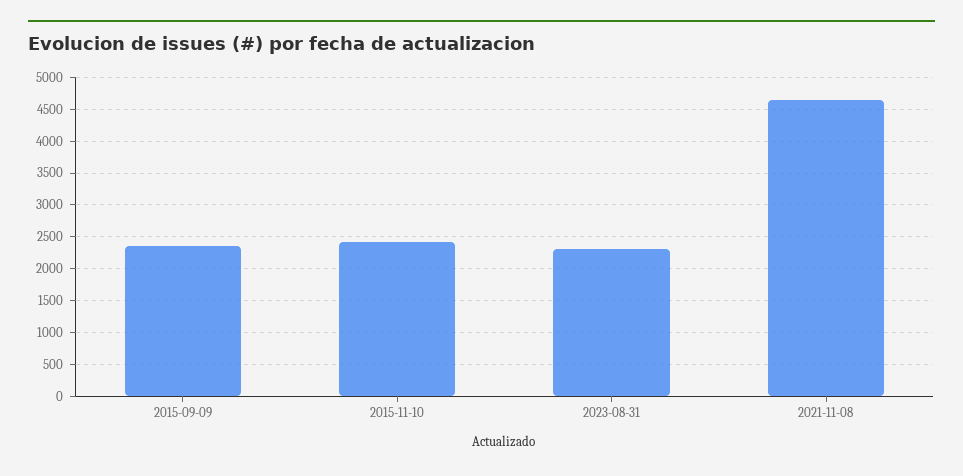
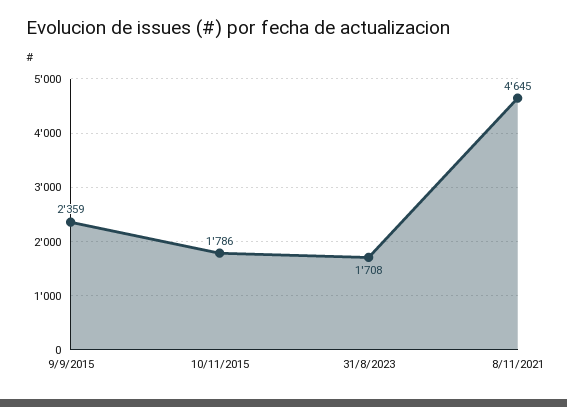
2015-11-10: 2400 -> 1786
2023-08-31: 2300 -> 1708

